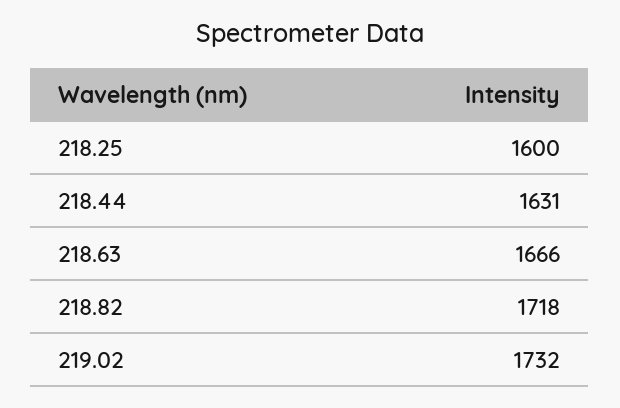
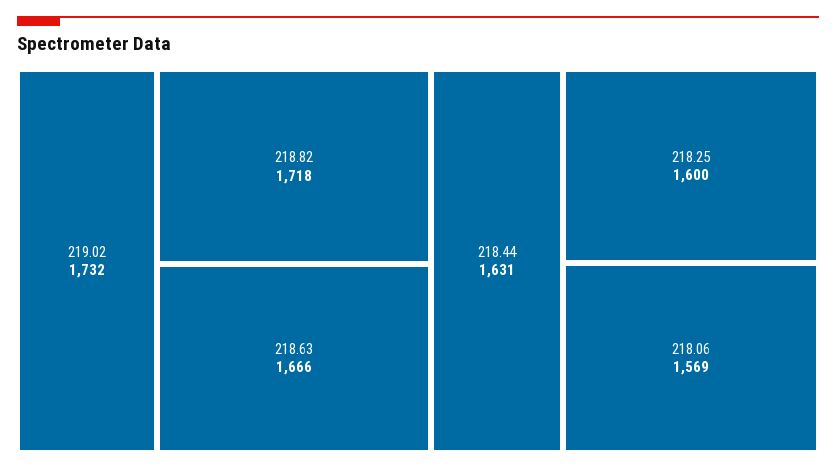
218.06: none -> 1569

